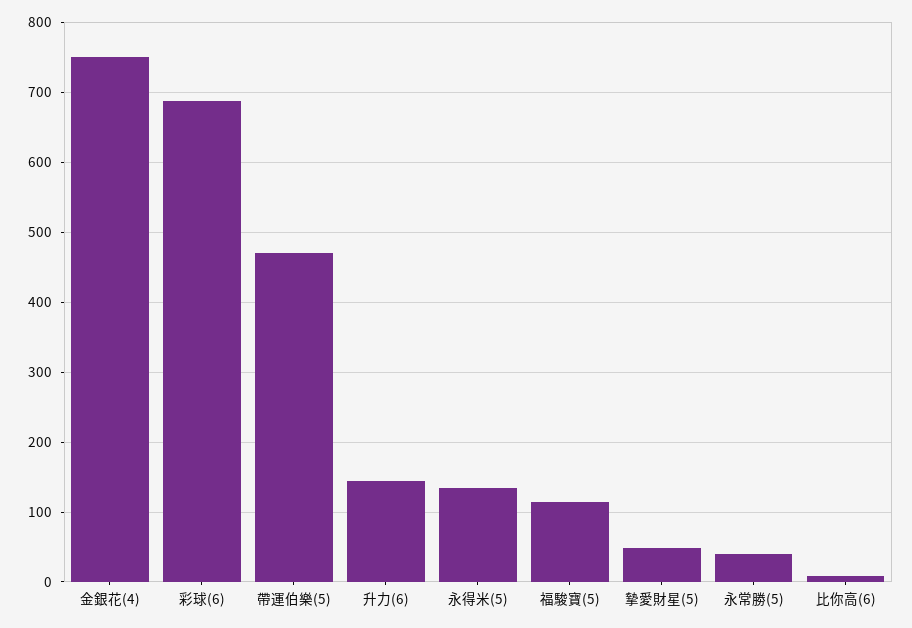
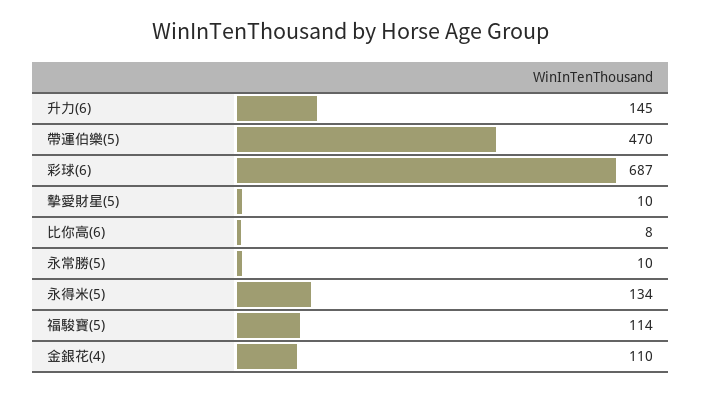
金銀花(4): 750 -> 110
摯愛財星(5): 50 -> 10
永常勝(5): 40 -> 10

